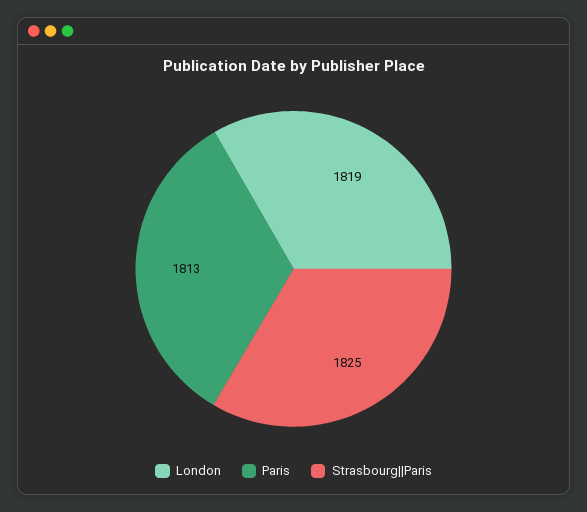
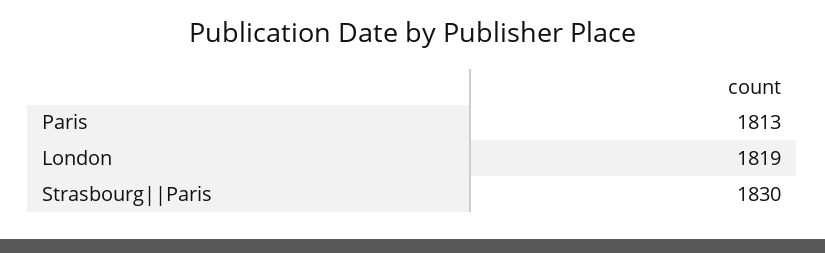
Strasbourg||Paris: 1825 -> 1830

